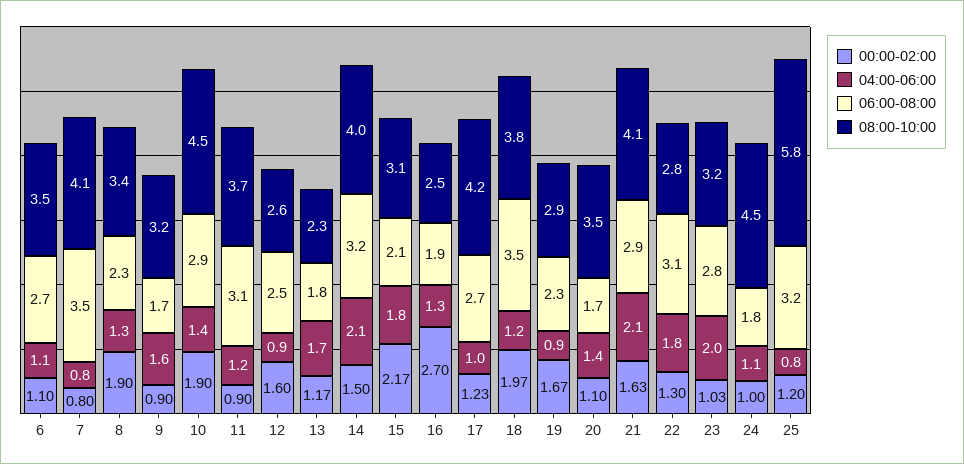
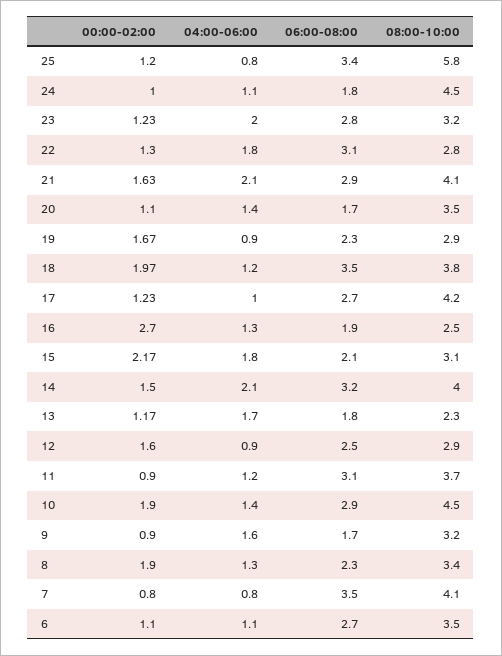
08:00-10:00, 12: 2.6 -> 2.9
00:00-02:00, 23: 1.03 -> 1.23
06:00-08:00, 25: 3.2 -> 3.4

